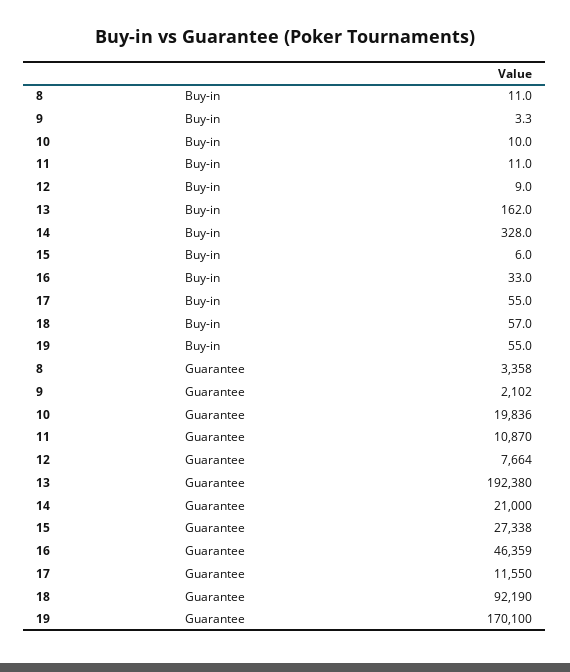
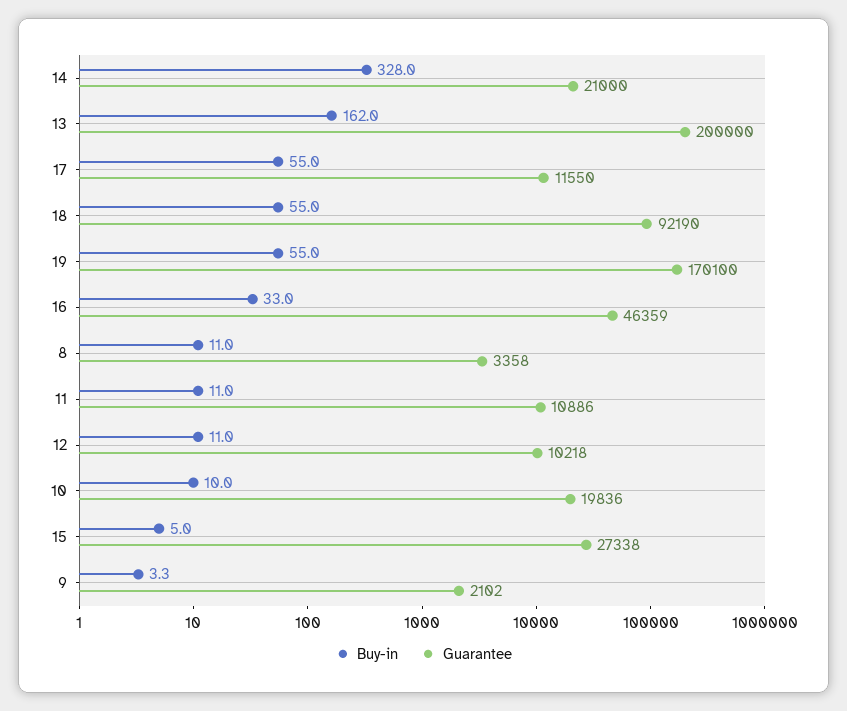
Buy-in, 12: 9 -> 11
Buy-in, 15: 6 -> 5
Buy-in, 18: 57 -> 55
Guarantee, 11: 10870 -> 10886
Guarantee, 12: 7664 -> 10218
Guarantee, 13: 192380 -> 200000

